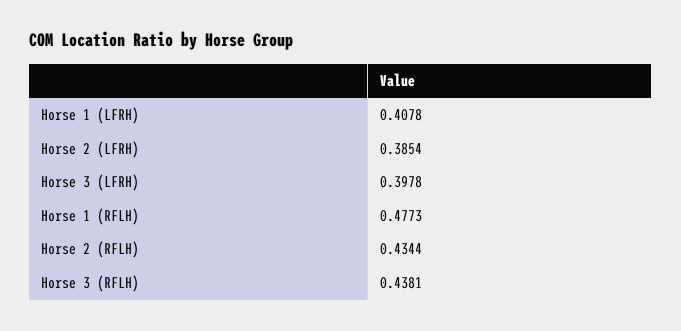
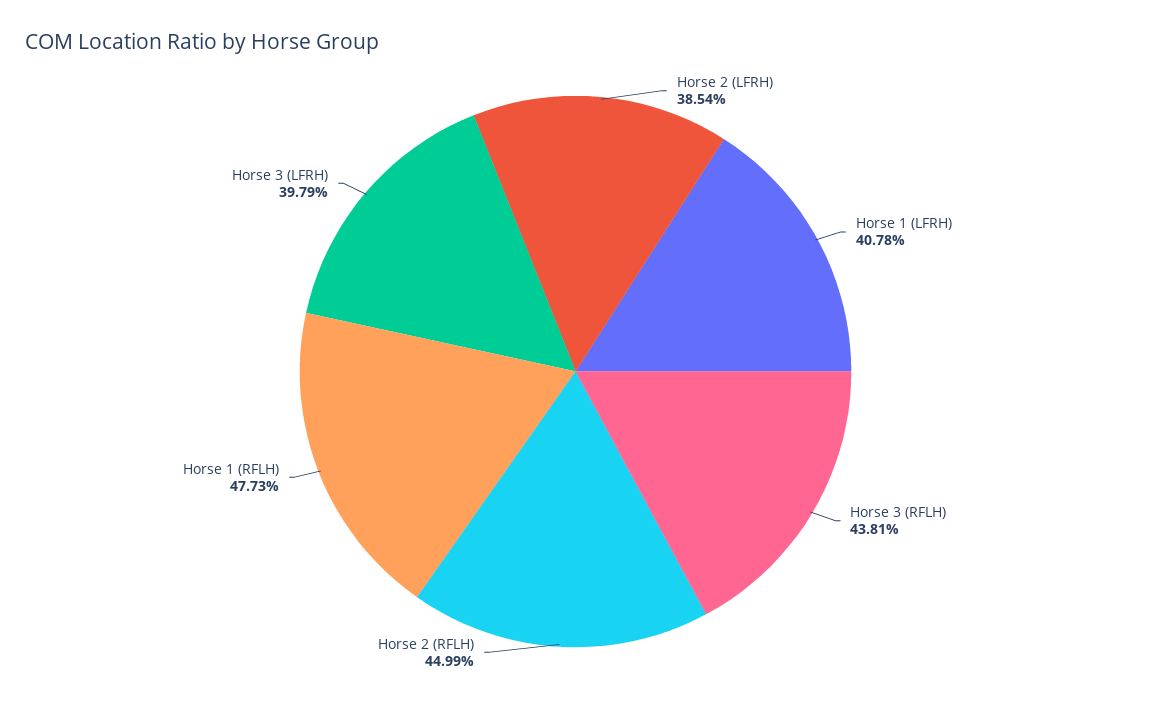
Horse 3 (LFRH): 0.3978 -> 0.3979
Horse 2 (RFLH): 0.4344 -> 0.4499

